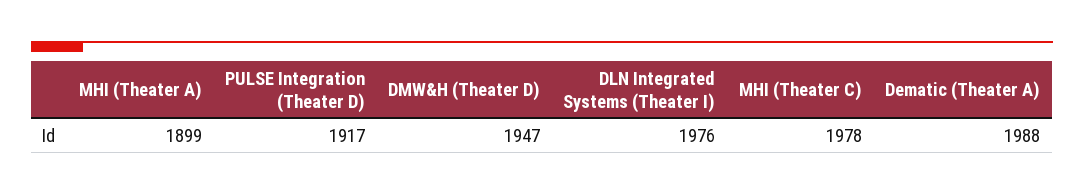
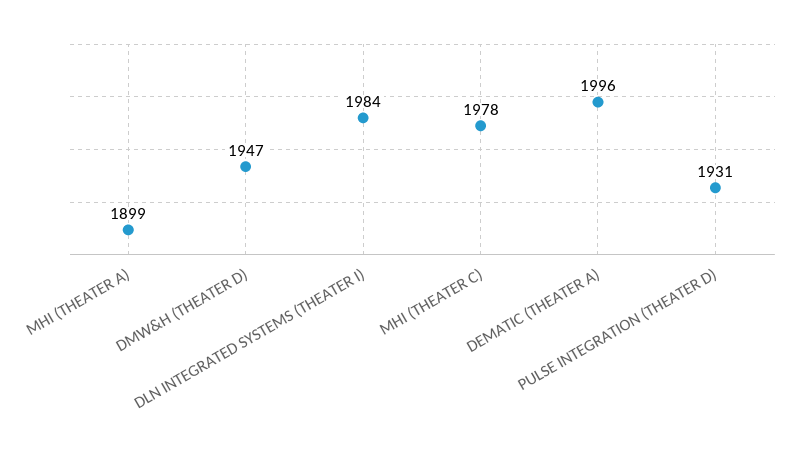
PULSE Integration (Theater D): 1917 -> 1931
DLN Integrated Systems (Theater I): 1976 -> 1984
Dematic (Theater A): 1988 -> 1996

